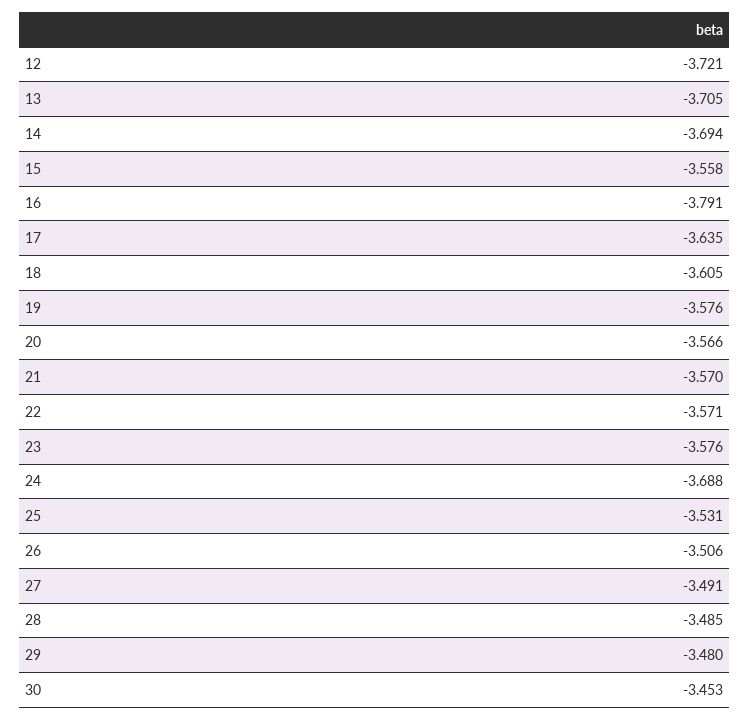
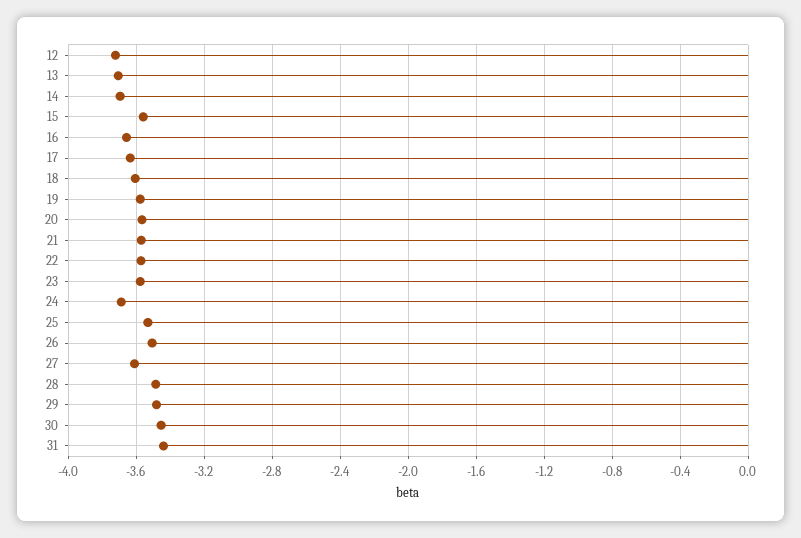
16: -3.791 -> -3.65
27: -3.491 -> -3.6
31: none -> -3.45

